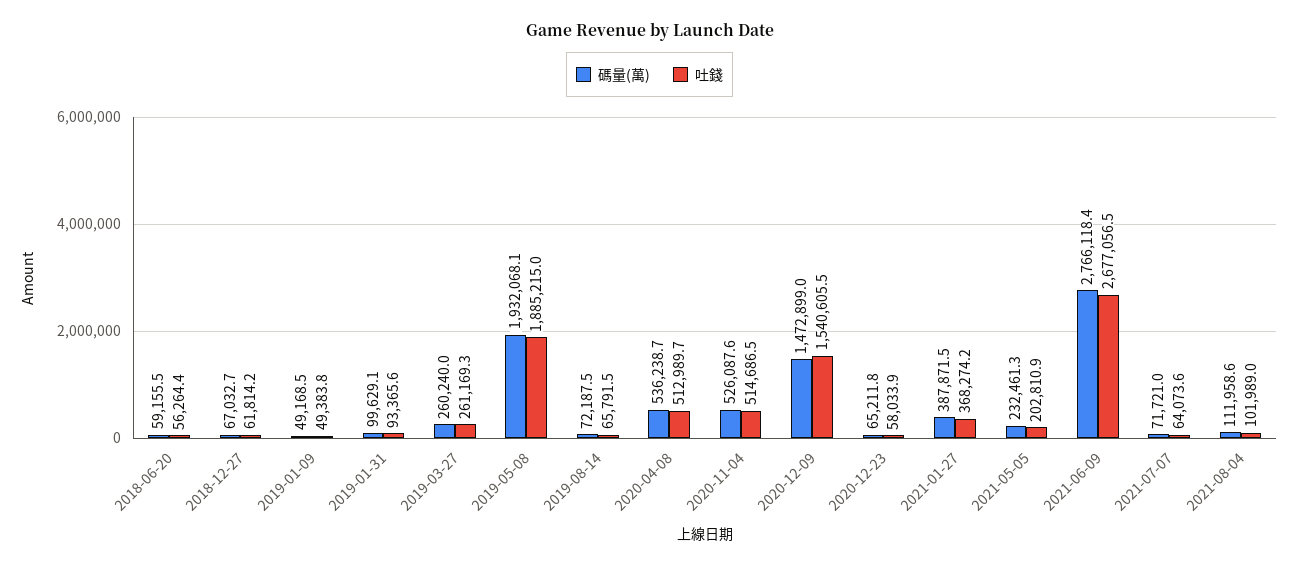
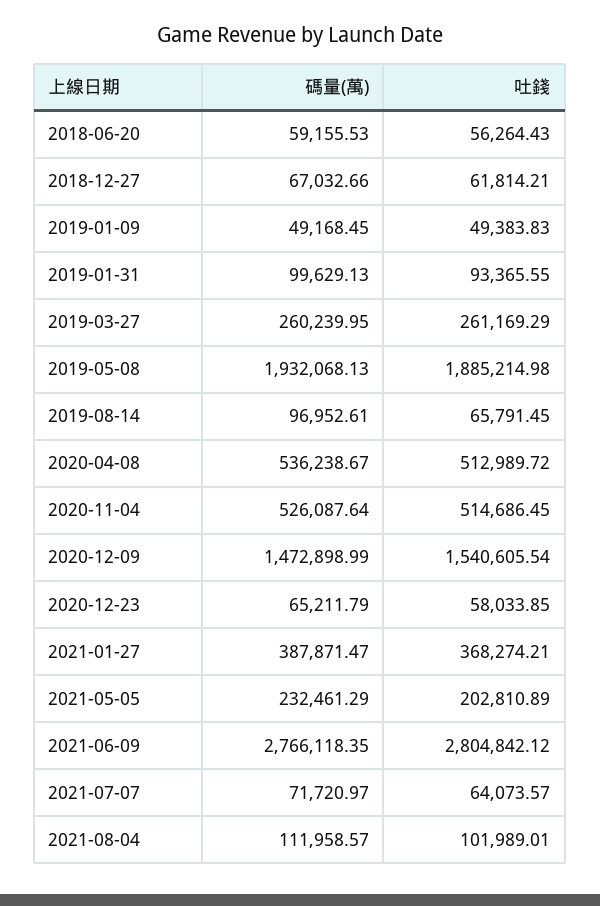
碼量(萬), 2019-08-14: 72187.5 -> 96952.61
吐錢, 2021-06-09: 2677056.5 -> 2804842.12

